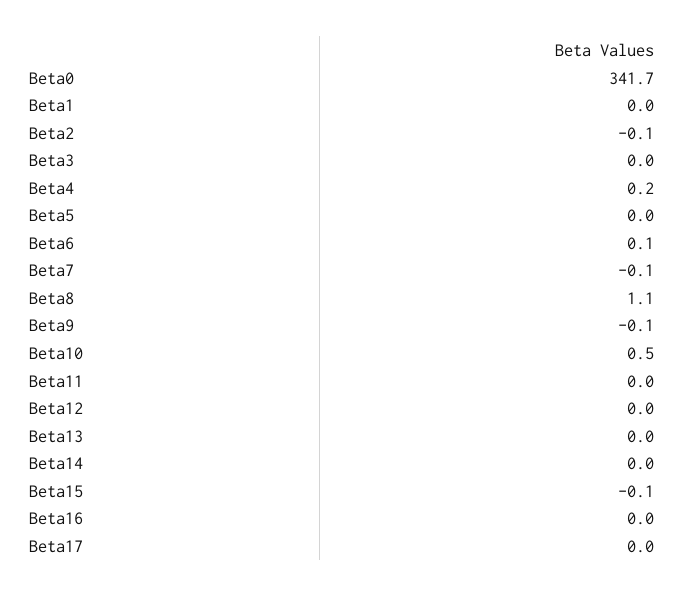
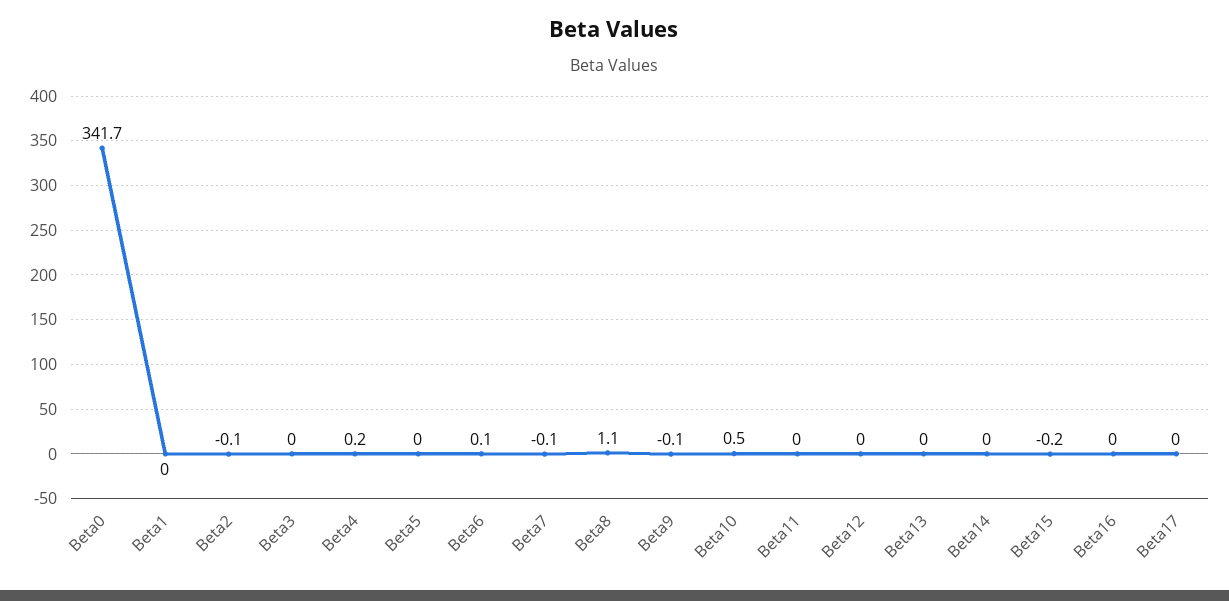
Beta15: -0.1 -> -0.2

